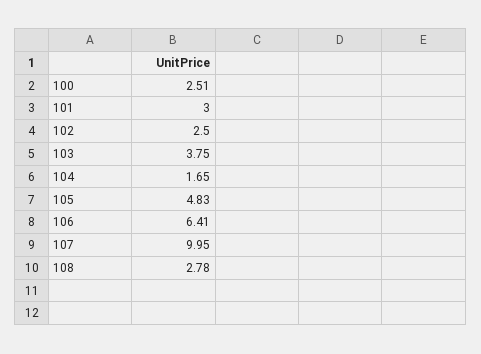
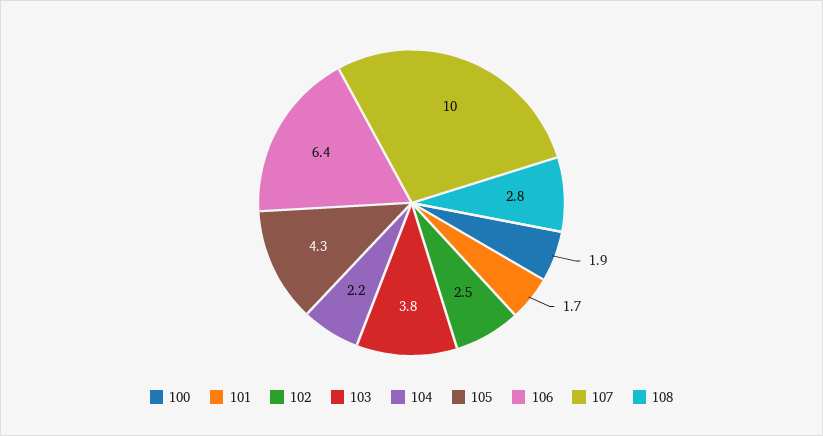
100: 2.51 -> 1.9
101: 3 -> 1.7
104: 1.65 -> 2.2
105: 4.83 -> 4.3

